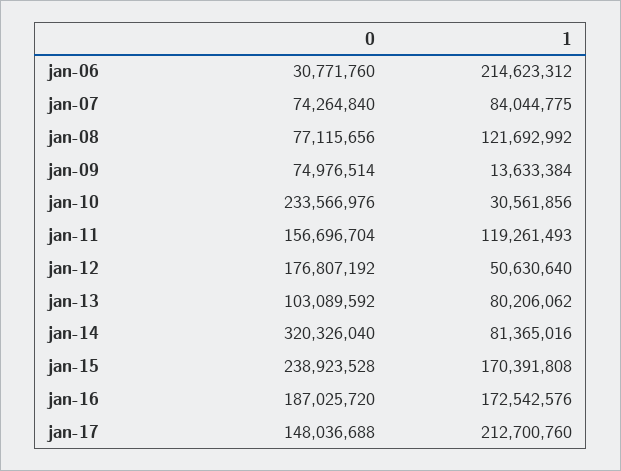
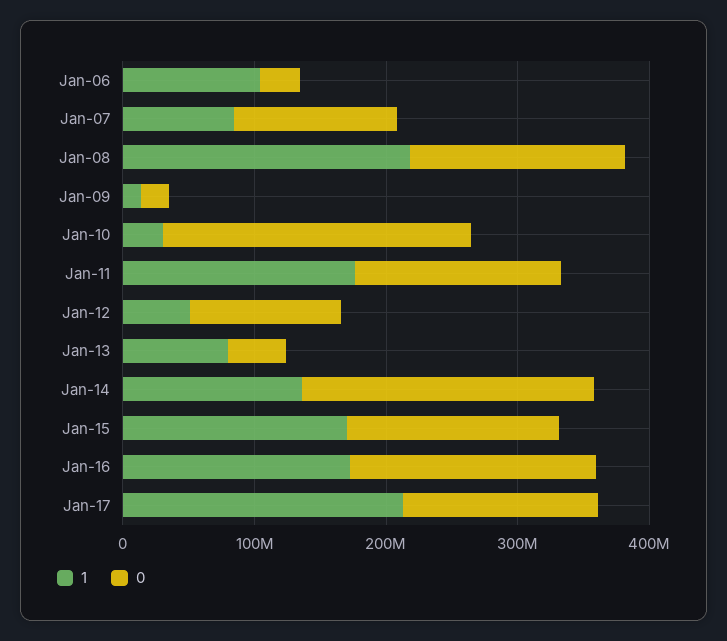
1, jan-06: 214623312 -> 100000000
0, jan-07: 74264840 -> 120000000
0, jan-08: 77115656 -> 160000000
1, jan-08: 121692992 -> 220000000
0, jan-09: 74976514 -> 20000000
1, jan-11: 119261493 -> 180000000
0, jan-12: 176807192 -> 120000000
0, jan-13: 103089592 -> 40000000
0, jan-14: 320326040 -> 220000000
1, jan-14: 81365016 -> 140000000
0, jan-15: 238923528 -> 160000000

